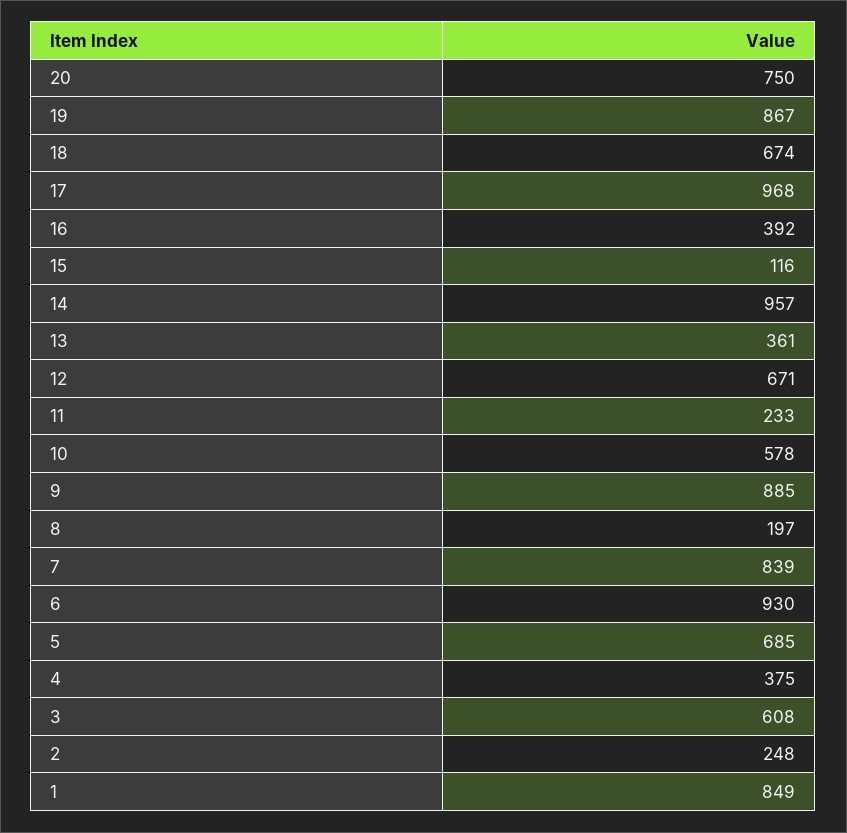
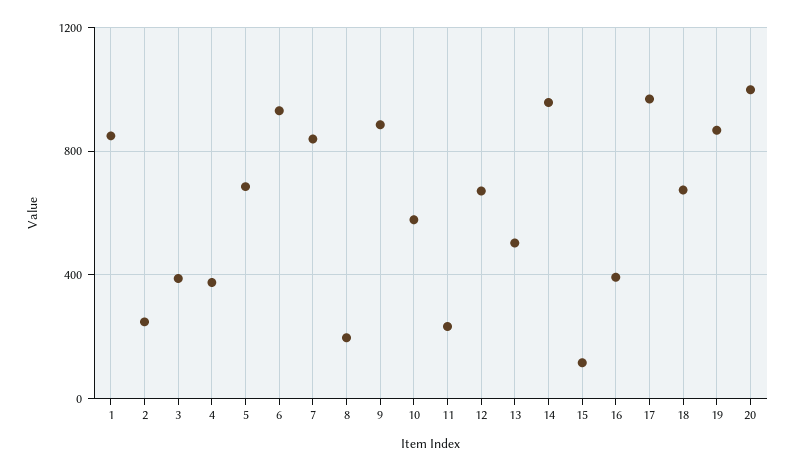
20: 750 -> 1000
13: 361 -> 500
3: 608 -> 400

